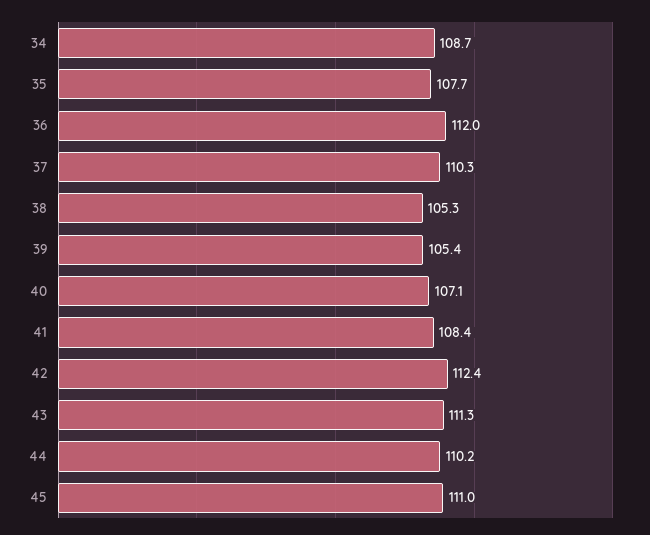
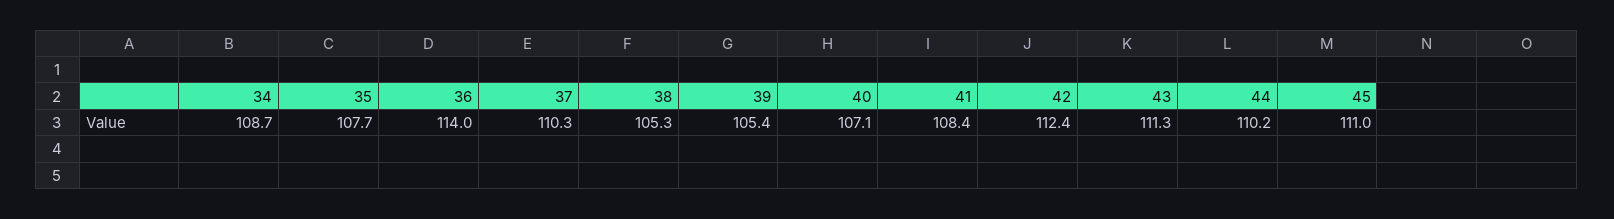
36: 112 -> 114

